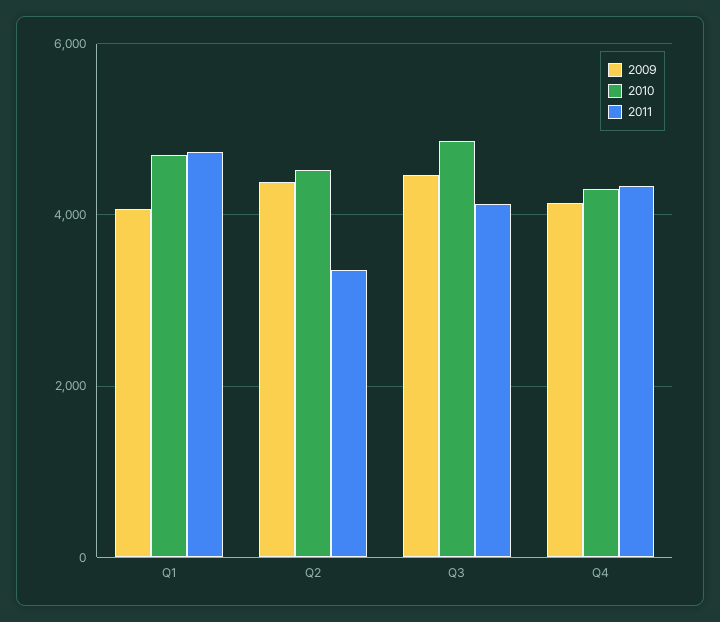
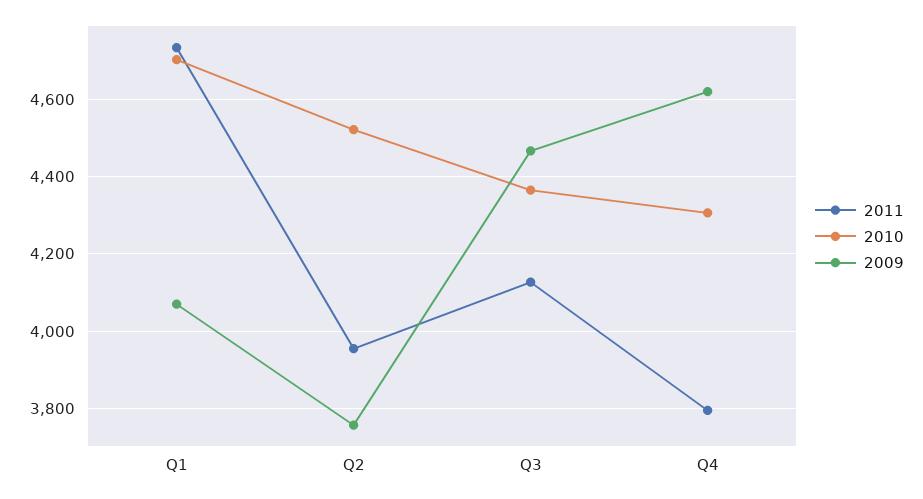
2009, Q2: 4400 -> 3760
2011, Q2: 3400 -> 3960
2010, Q3: 4800 -> 4360
2009, Q4: 4200 -> 4620
2011, Q4: 4400 -> 3800

